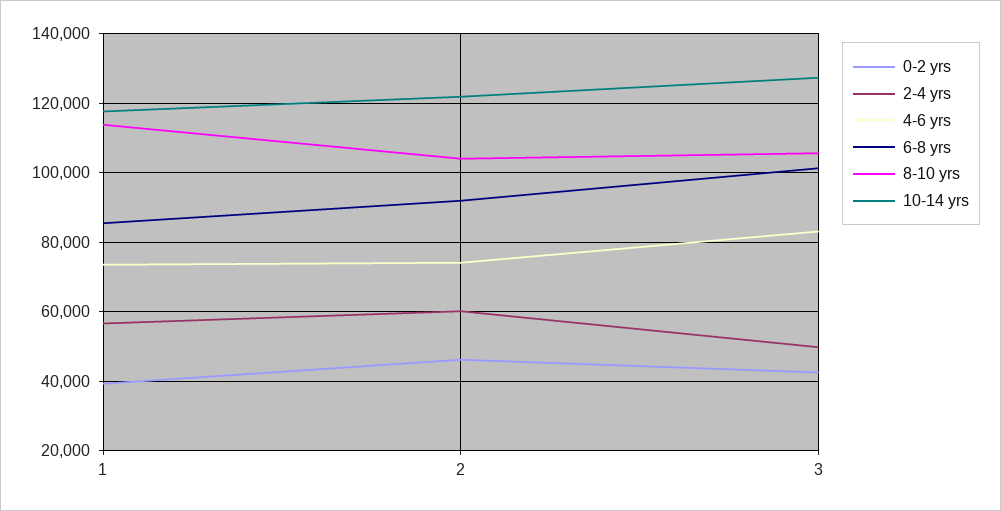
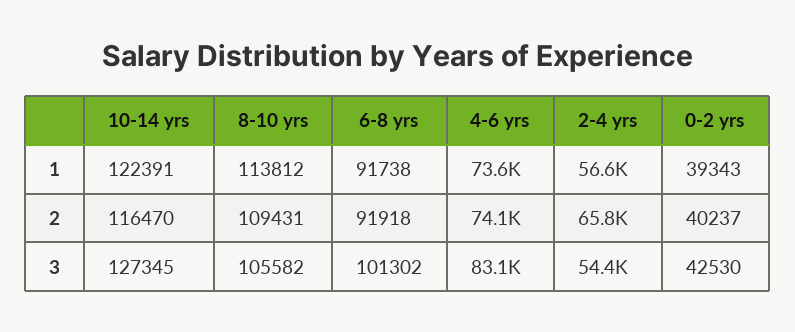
6-8 yrs, 1: 86000 -> 91738
10-14 yrs, 1: 118000 -> 122391
0-2 yrs, 2: 46000 -> 40237
2-4 yrs, 2: 60000 -> 65800
8-10 yrs, 2: 104000 -> 109431
10-14 yrs, 2: 122000 -> 116470
2-4 yrs, 3: 50000 -> 54400

